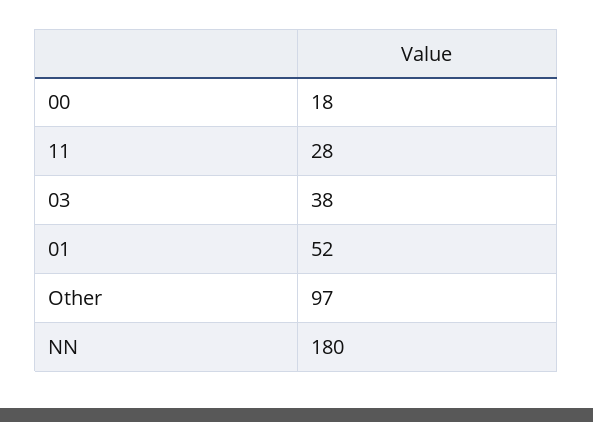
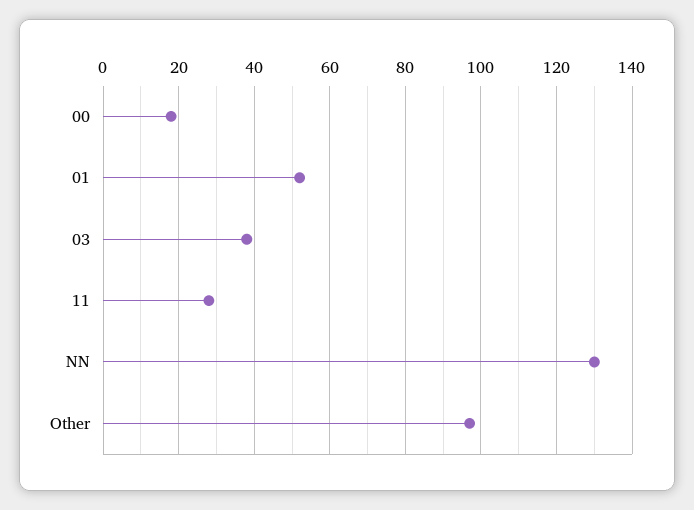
NN: 180 -> 130

